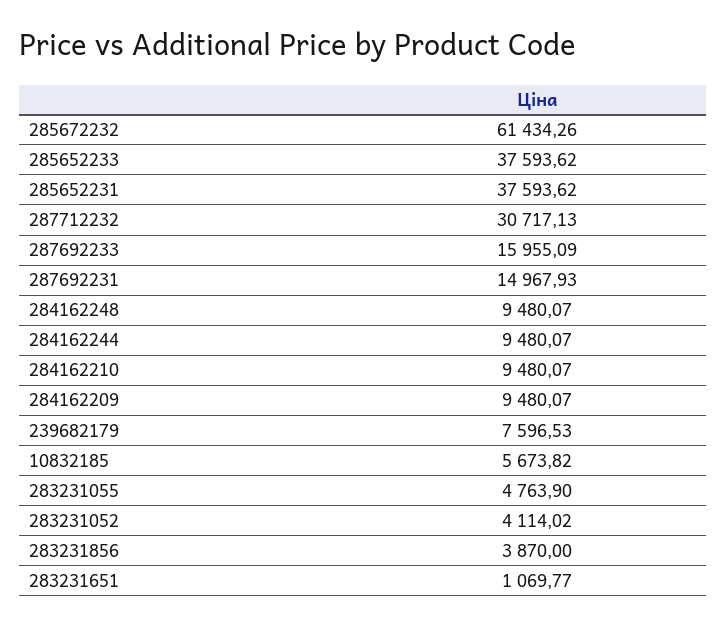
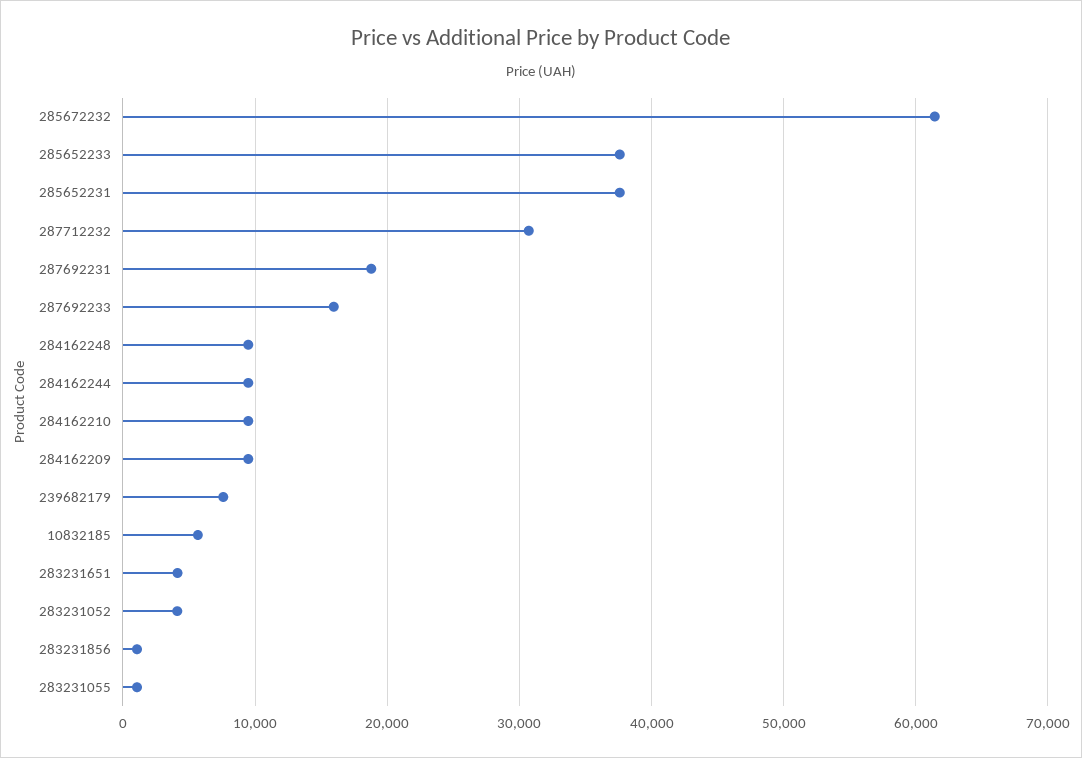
287692231: 14967.93 -> 19000
283231055: 4763.9 -> 1000
283231856: 3870 -> 1000
283231651: 1069.77 -> 4000

